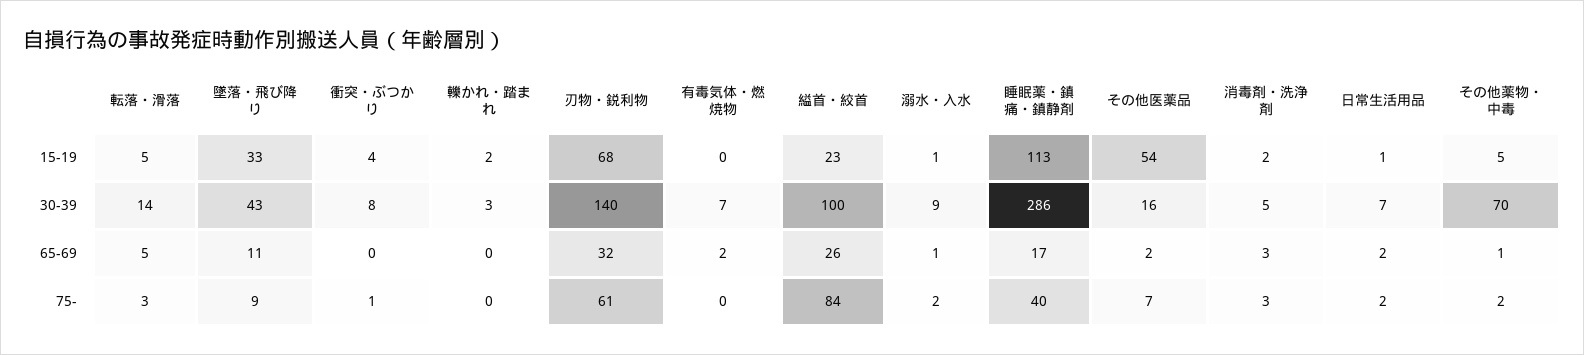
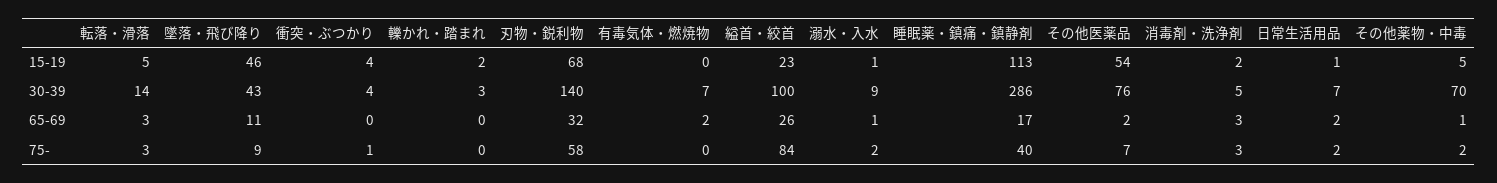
墜落・飛び降り, 15-19: 33 -> 46
衝突・ぶつかり, 30-39: 8 -> 4
その他医薬品, 30-39: 16 -> 76
転落・滑落, 65-69: 5 -> 3
刃物・鋭利物, 75-: 61 -> 58

